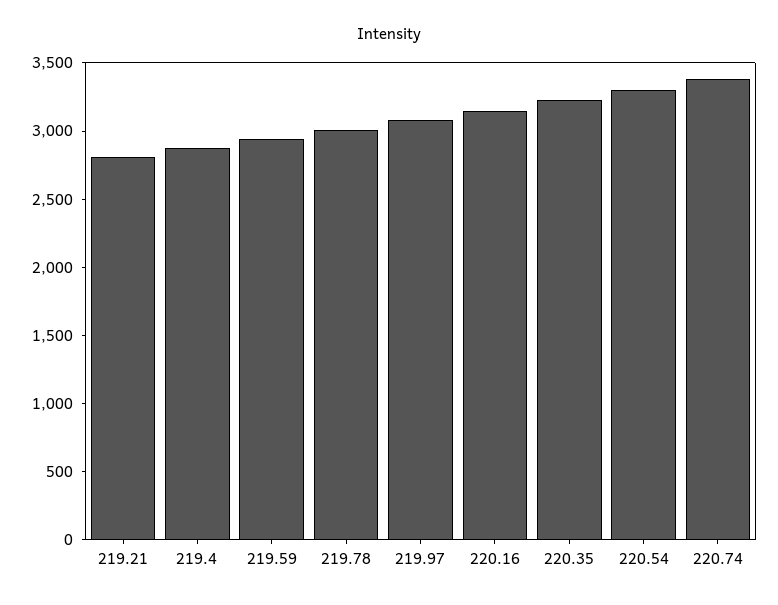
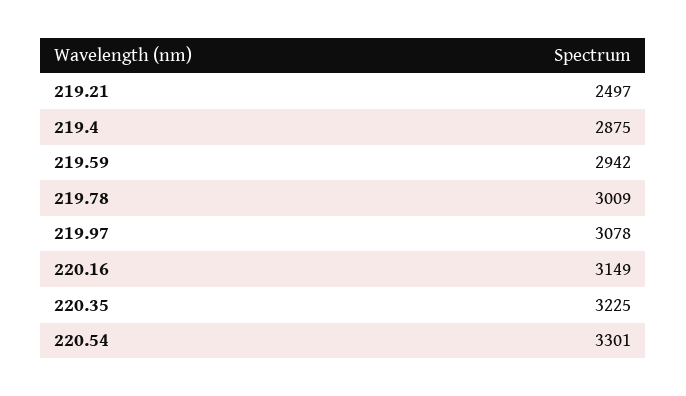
219.21: 2800 -> 2497
220.74: 3400 -> none

